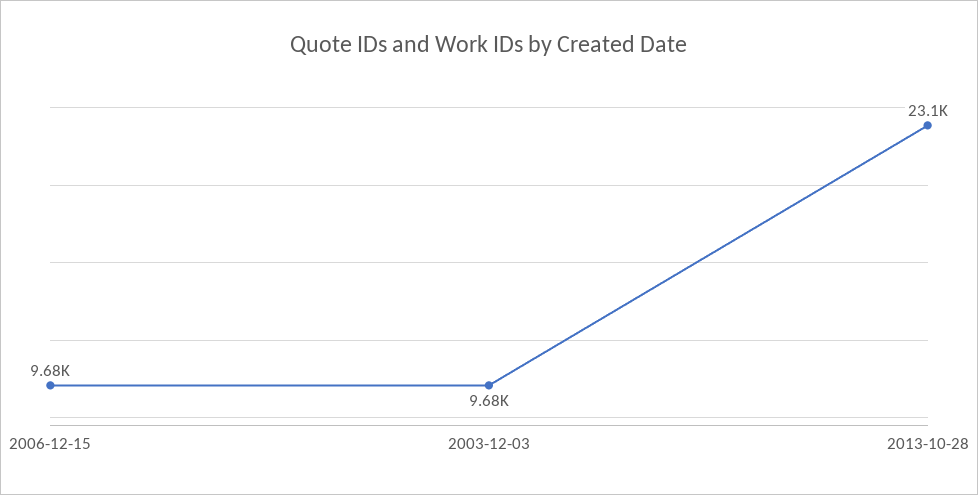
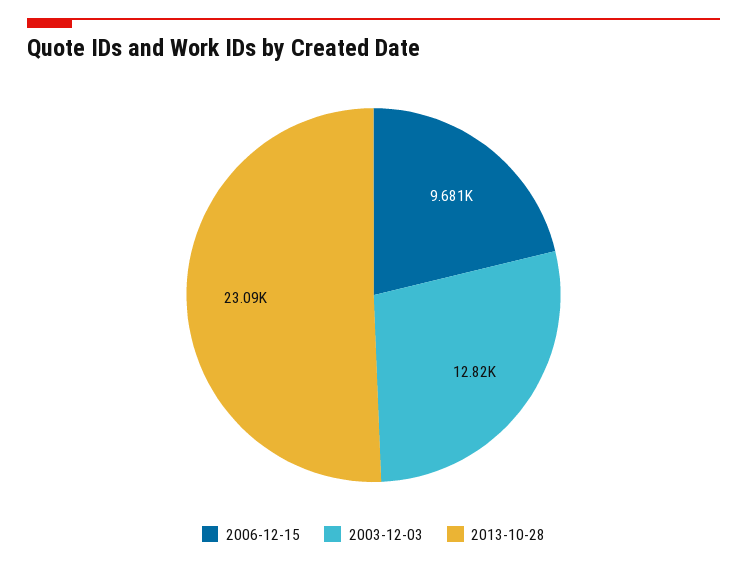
2003-12-03: 9680 -> 12820

